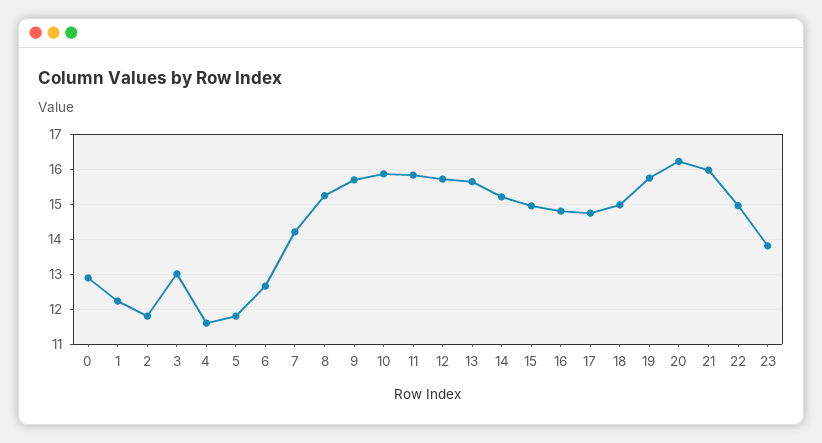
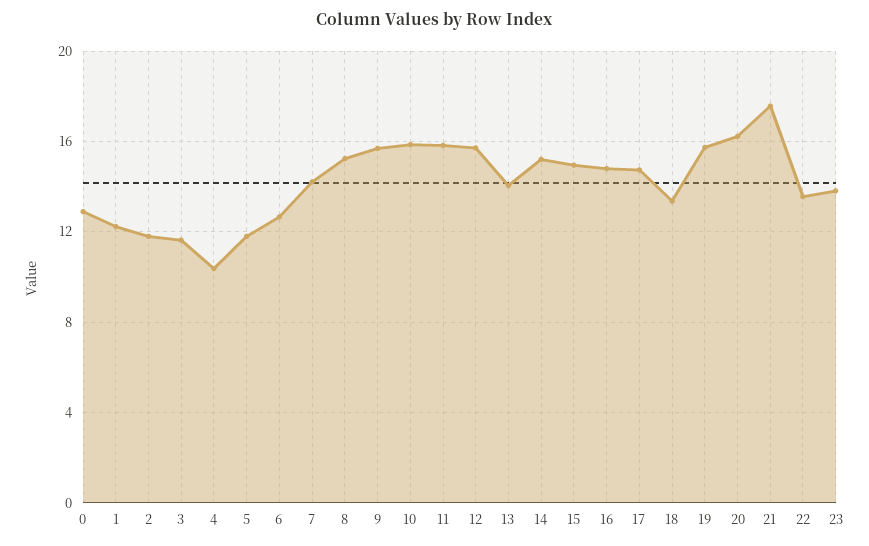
3: 13 -> 11.5
4: 11.6 -> 10.5
13: 15.6 -> 14
18: 15 -> 13.5
21: 16 -> 17.5
22: 15 -> 13.5

